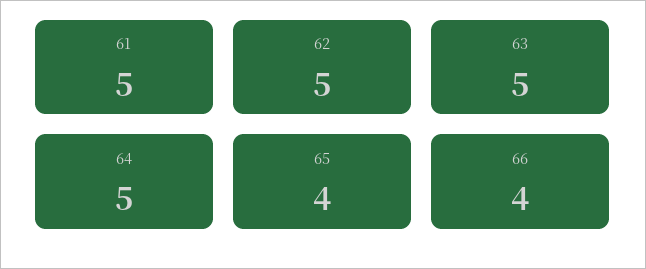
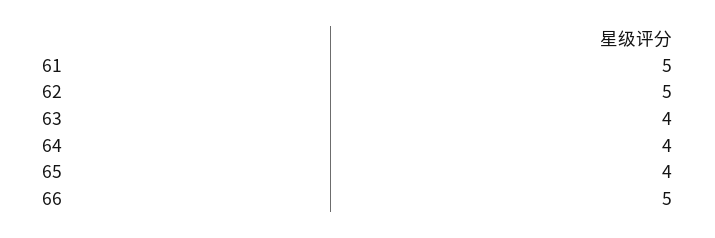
63: 5 -> 4
64: 5 -> 4
66: 4 -> 5

